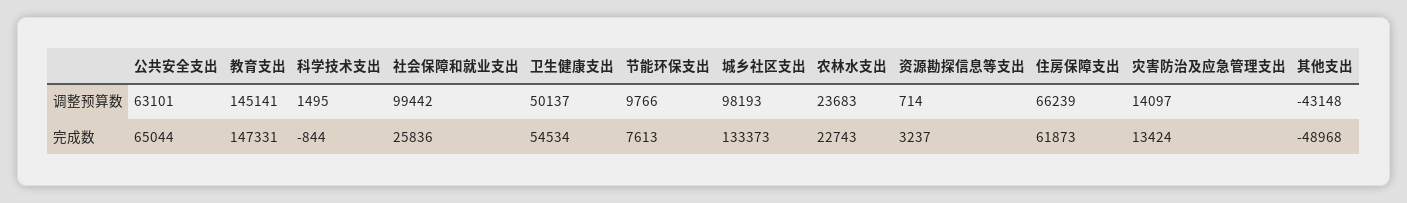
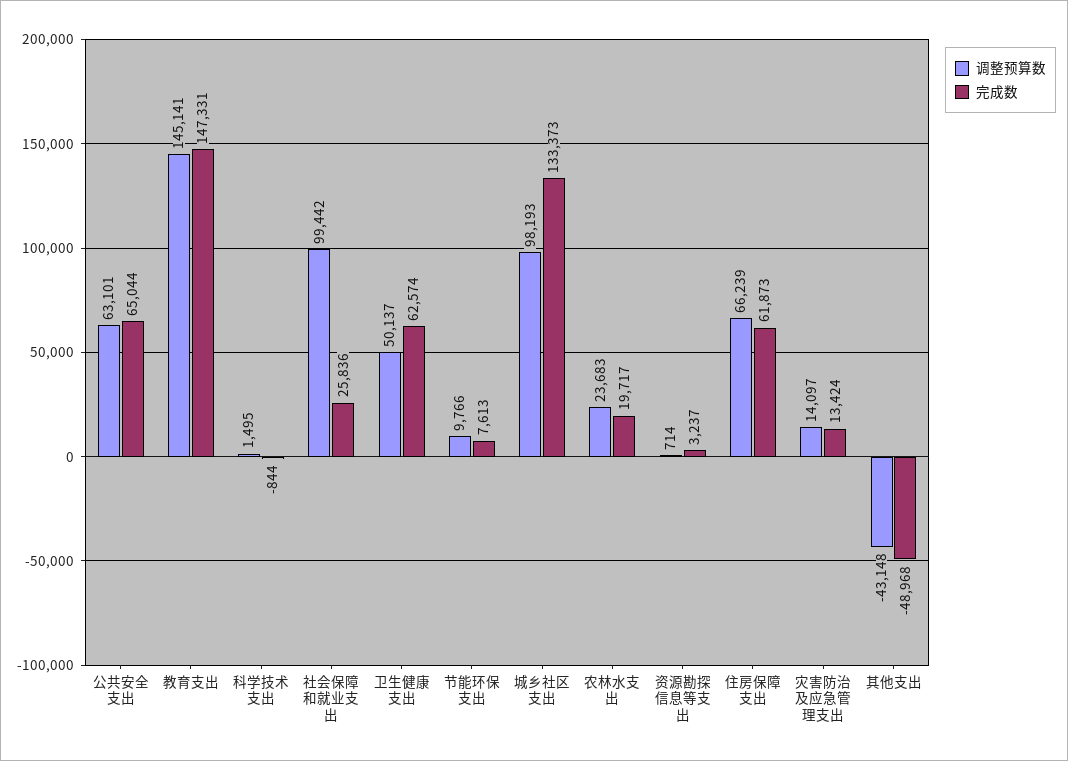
完成数, 卫生健康支出: 54534 -> 62574
完成数, 农林水支出: 22743 -> 19717

